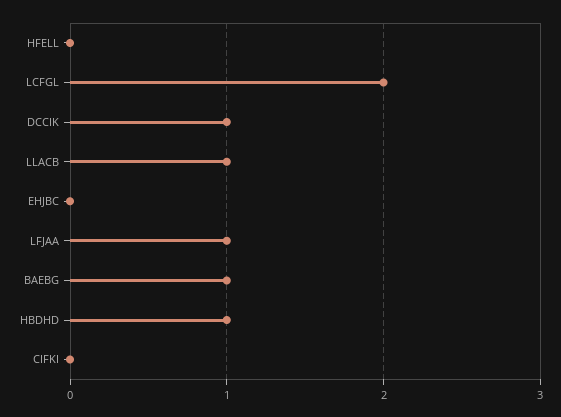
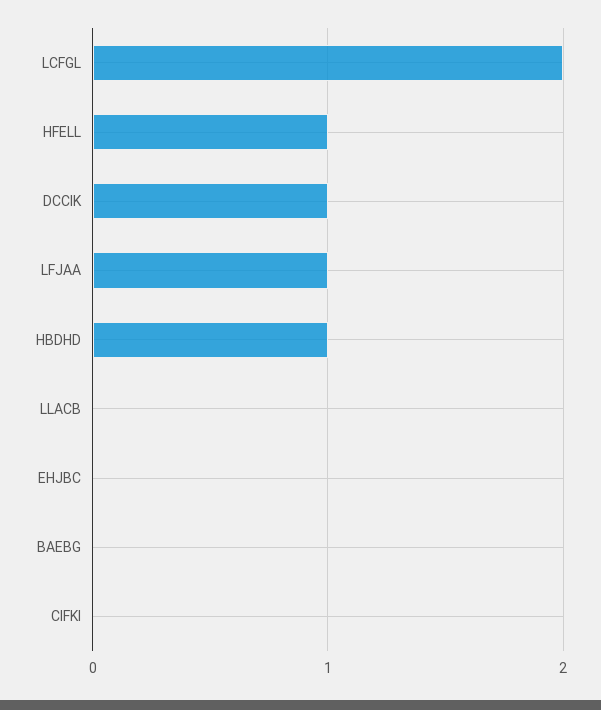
HFELL: 0 -> 1
LLACB: 1 -> 0
BAEBG: 1 -> 0

